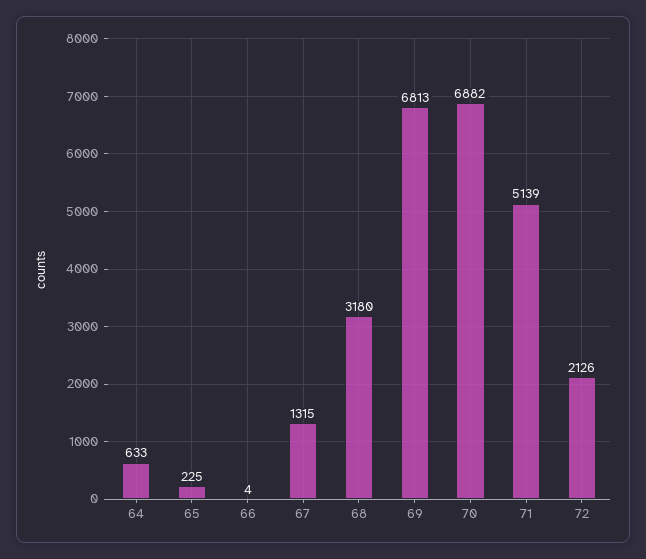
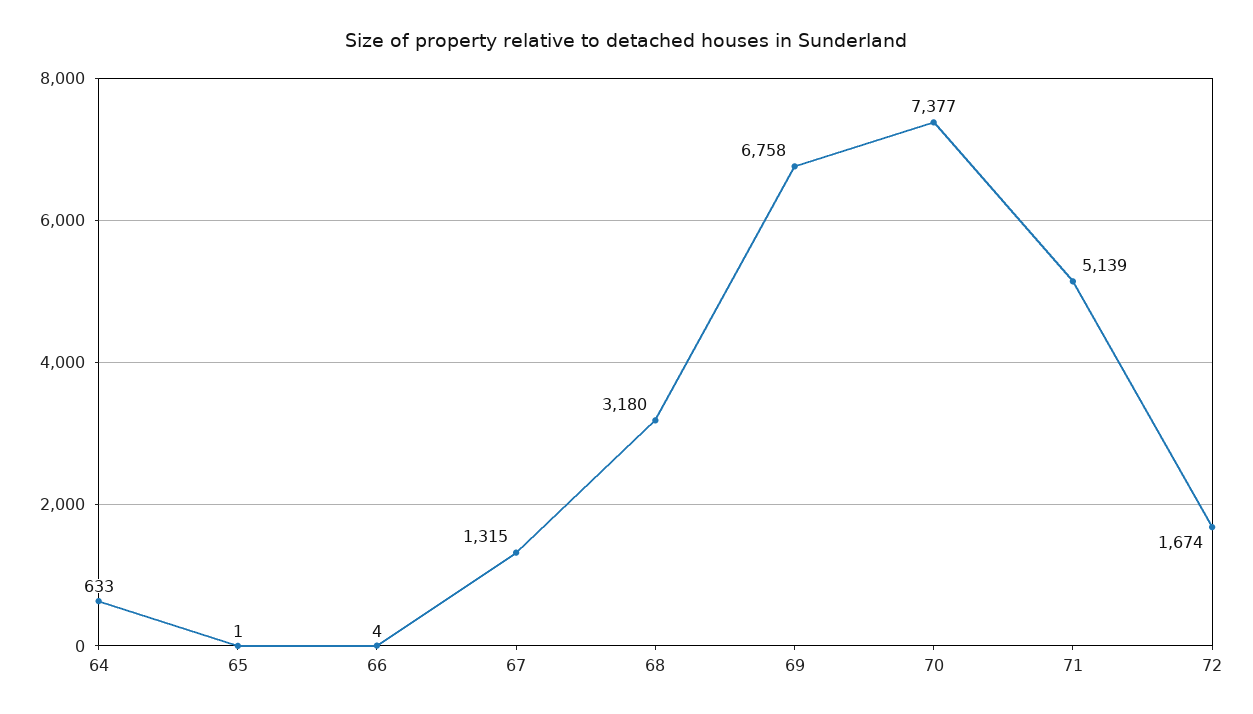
65: 225 -> 1
69: 6813 -> 6758
70: 6882 -> 7377
72: 2126 -> 1674

